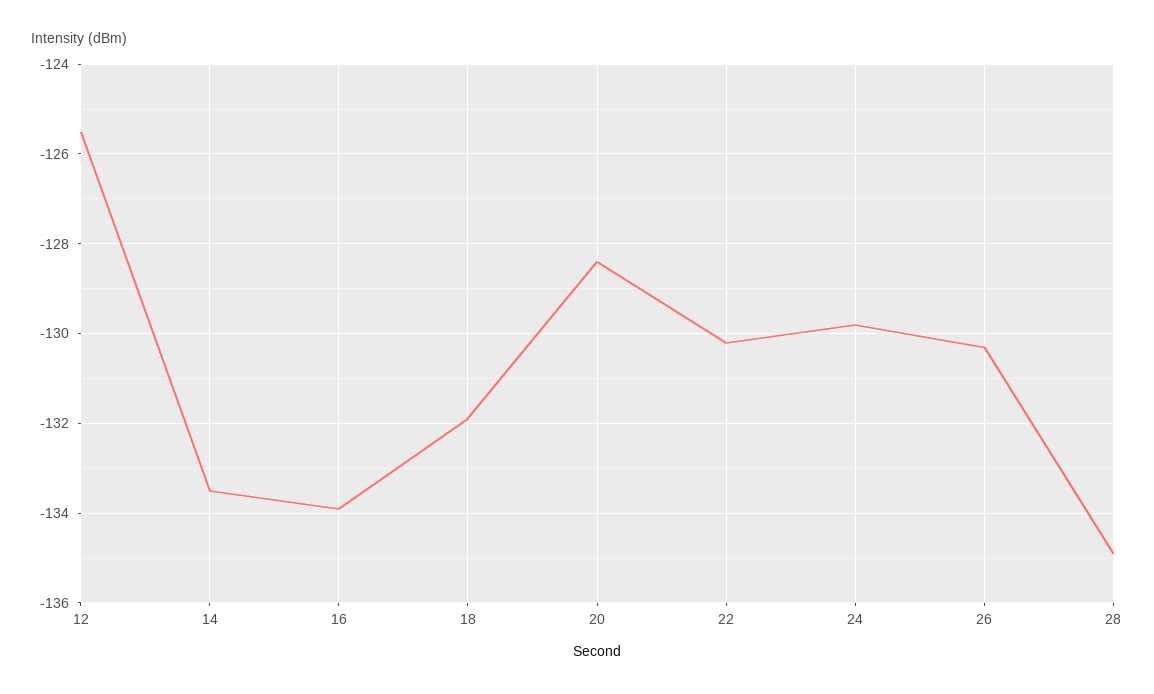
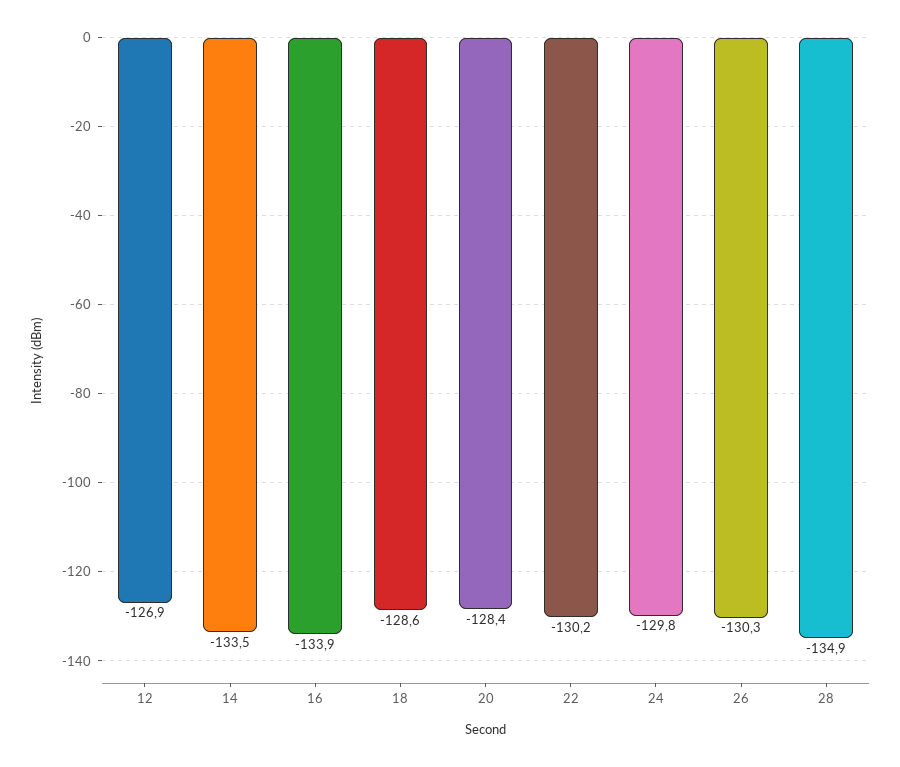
12: -125.5 -> -126.9
18: -132 -> -128.6

